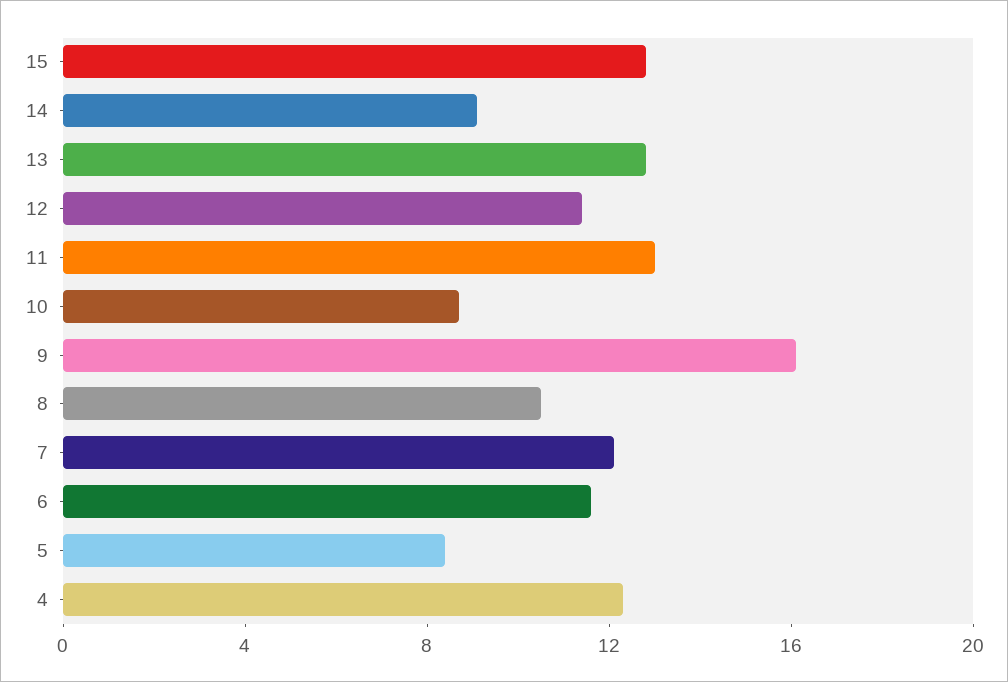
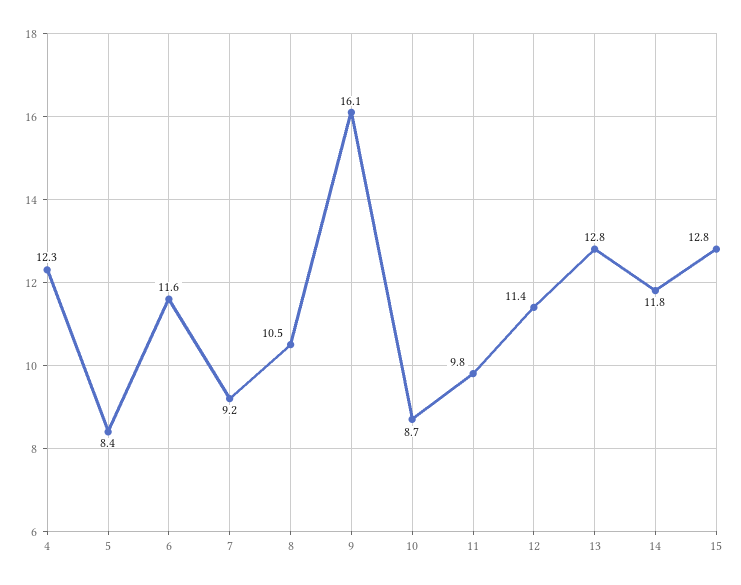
14: 9 -> 11.8
11: 13 -> 9.8
7: 12 -> 9.2

